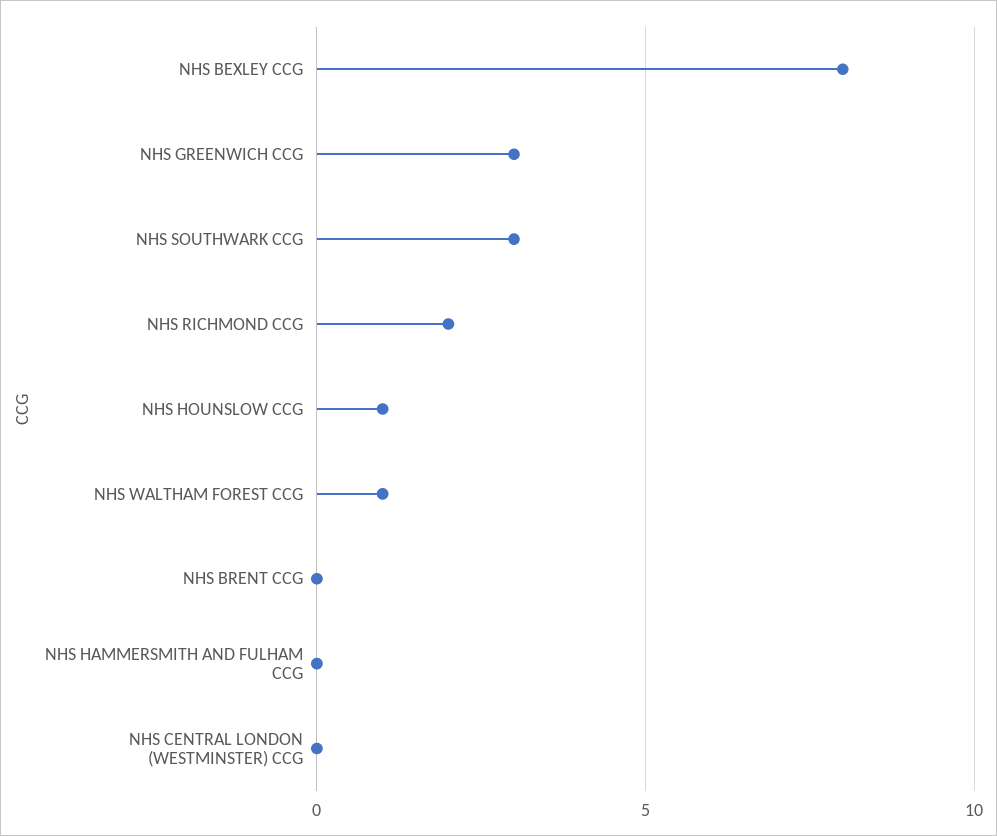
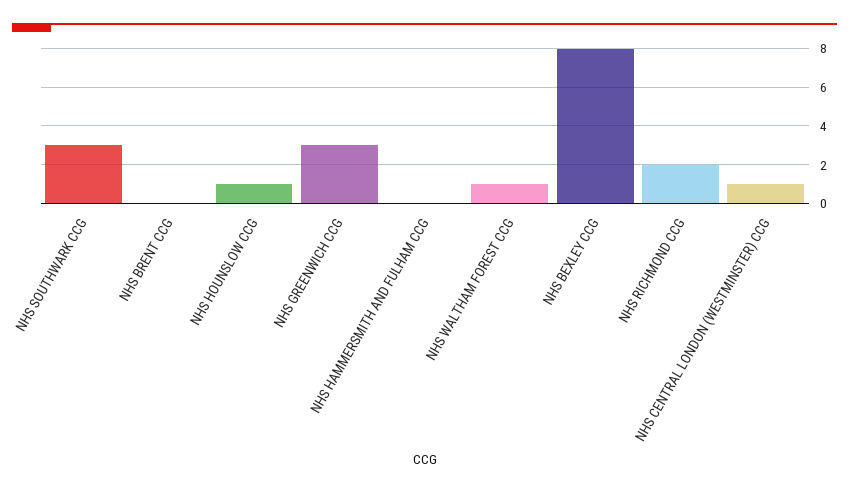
NHS CENTRAL LONDON (WESTMINSTER) CCG: 0 -> 1

